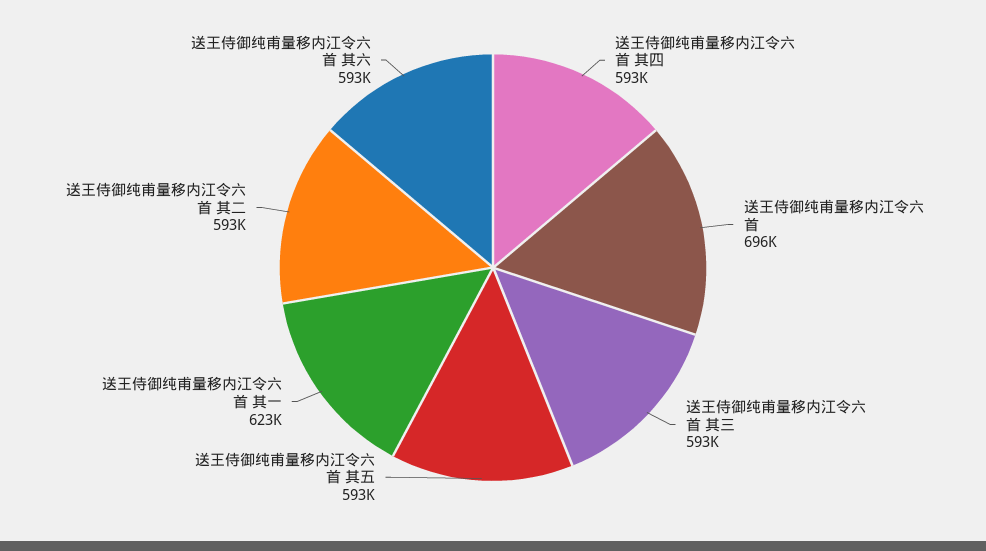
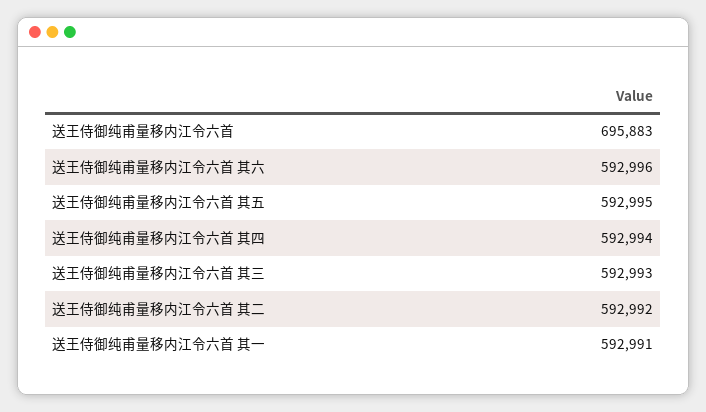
送王侍御纯甫量移内江令六首 其一: 623000 -> 592991

